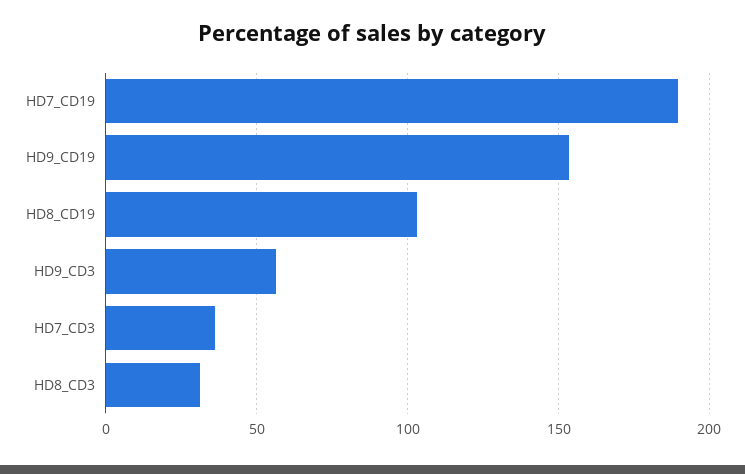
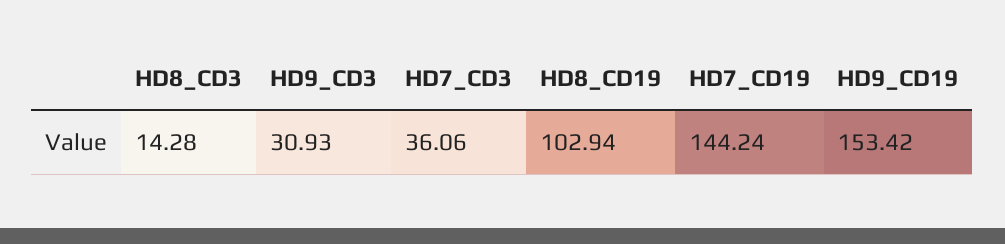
HD7_CD19: 190 -> 144.24
HD9_CD3: 55 -> 30.93
HD8_CD3: 30 -> 14.28

